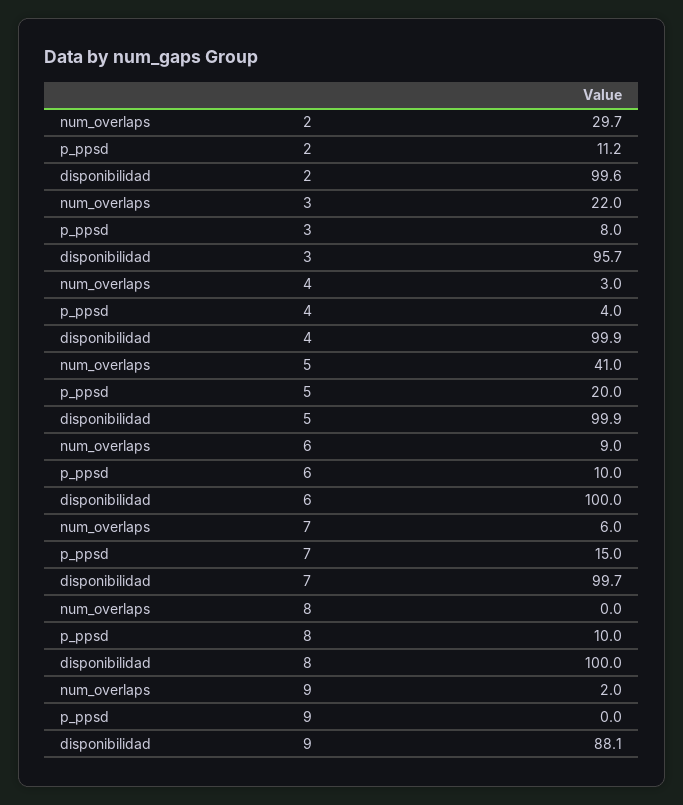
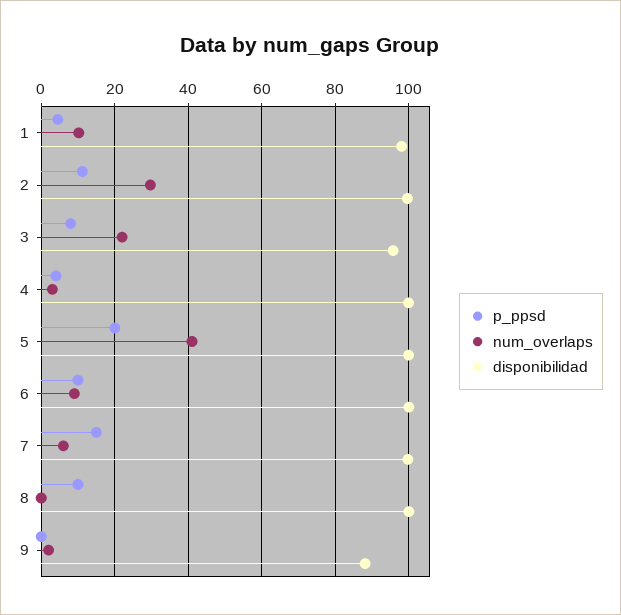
p_ppsd, 1: none -> 4
num_overlaps, 1: none -> 10
disponibilidad, 1: none -> 98

